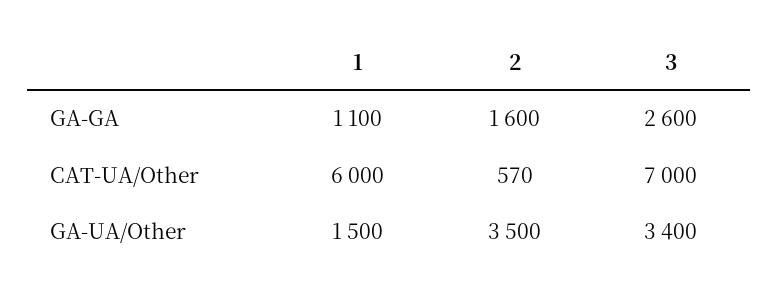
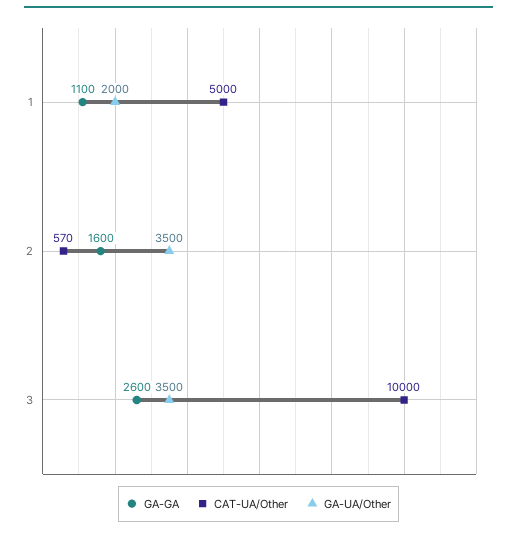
CAT-UA/Other, 1: 6000 -> 5000
CAT-UA/Other, 3: 7000 -> 10000
GA-UA/Other, 1: 1500 -> 2000
GA-UA/Other, 3: 3400 -> 3500

